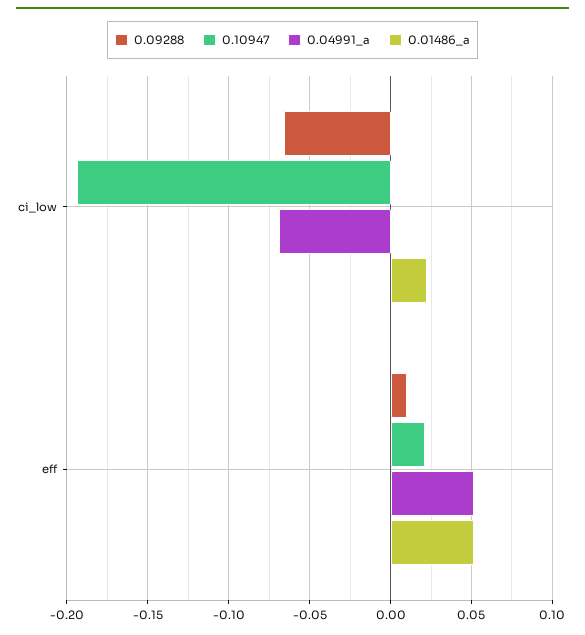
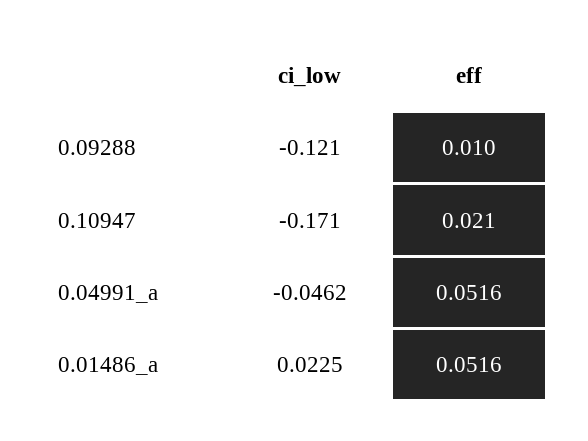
0.09288, ci_low: -0.065 -> -0.121
0.10947, ci_low: -0.195 -> -0.171
0.04991_a, ci_low: -0.07 -> -0.0462

